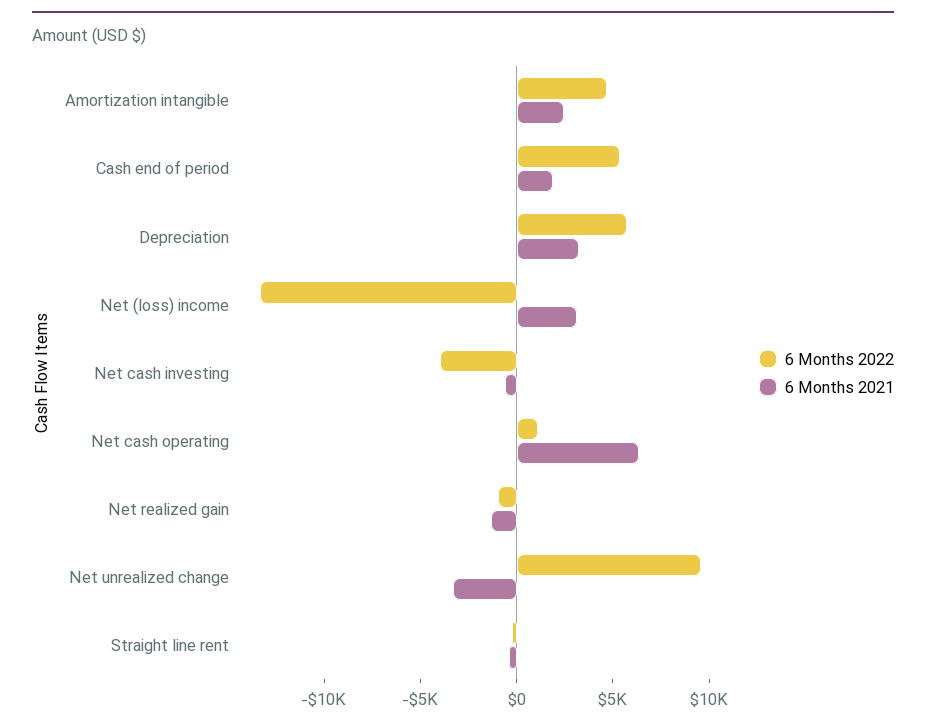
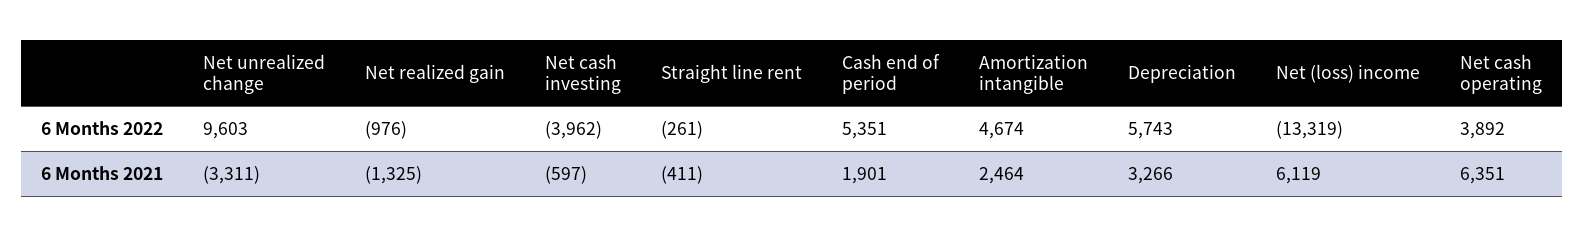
6 Months 2021, Net (loss) income: 3000 -> 6119
6 Months 2022, Net cash operating: 1000 -> 3892

